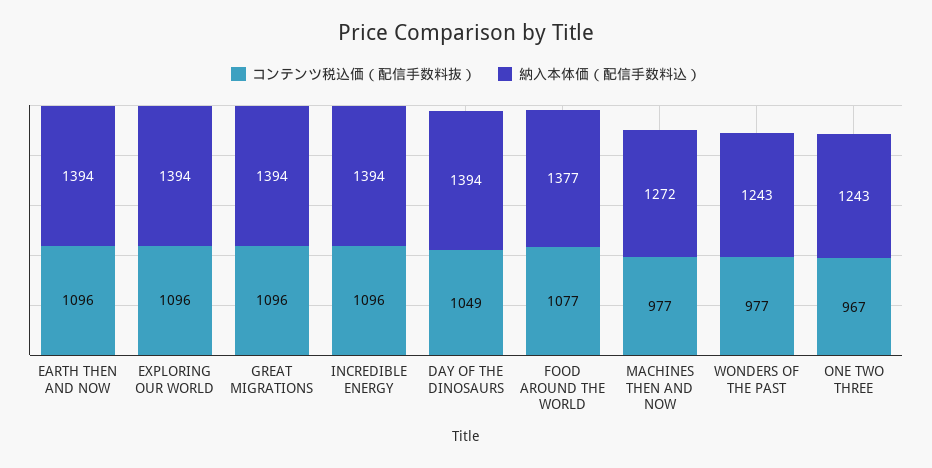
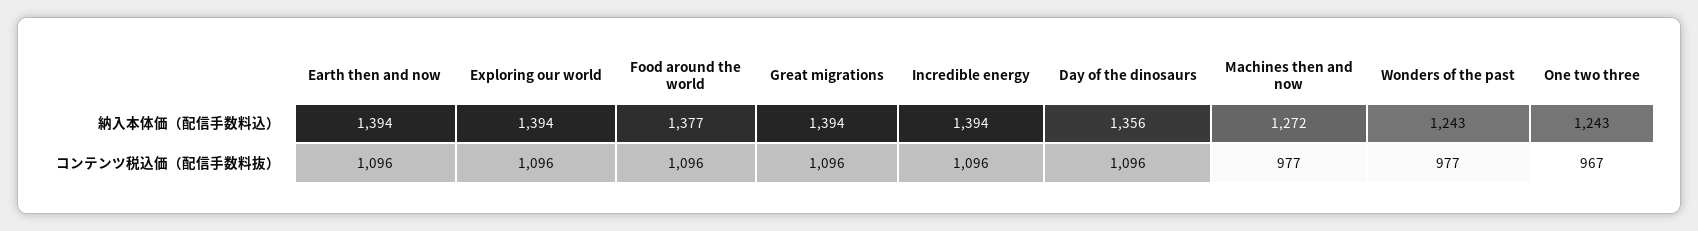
コンテンツ税込価（配信手数料抜）, DAY OF THE DINOSAURS: 1049 -> 1096
納入本体価（配信手数料込）, DAY OF THE DINOSAURS: 1394 -> 1356
コンテンツ税込価（配信手数料抜）, FOOD AROUND THE WORLD: 1077 -> 1096

